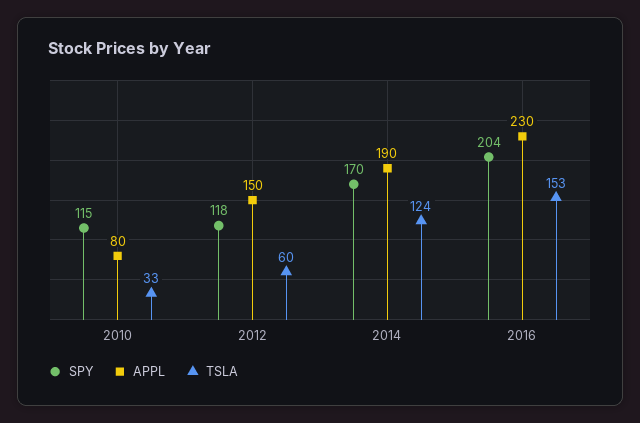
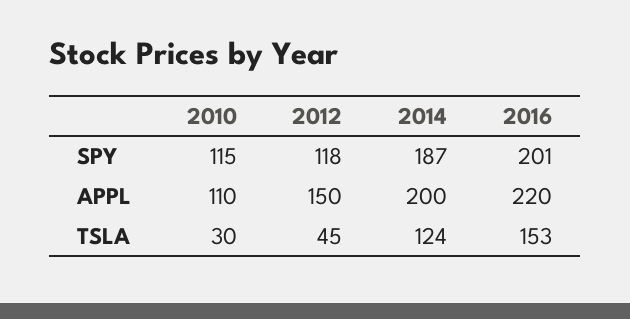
APPL, 2010: 80 -> 110
TSLA, 2010: 33 -> 30
TSLA, 2012: 60 -> 45
SPY, 2014: 170 -> 187
APPL, 2014: 190 -> 200
SPY, 2016: 204 -> 201
APPL, 2016: 230 -> 220

